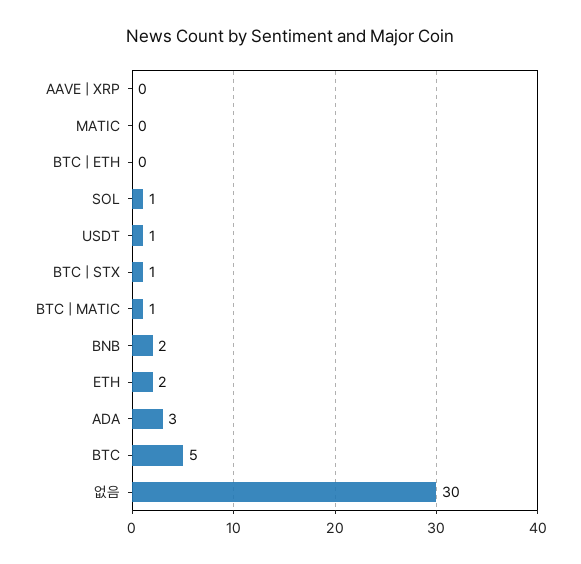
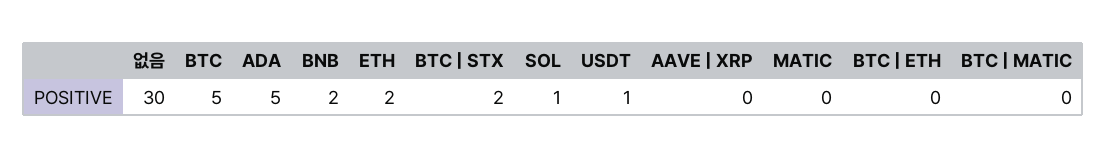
BTC | STX: 1 -> 2
BTC | MATIC: 1 -> 0
ADA: 3 -> 5

